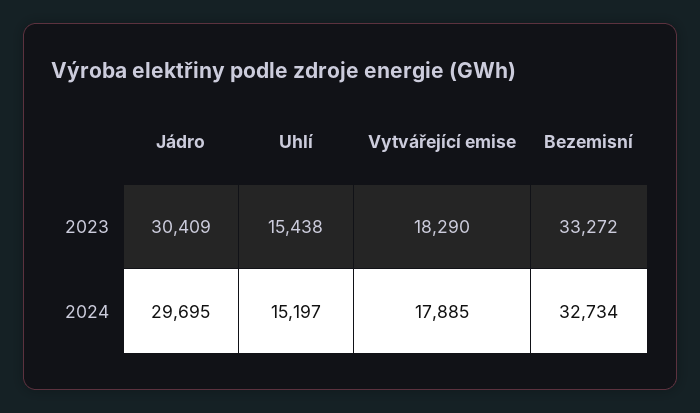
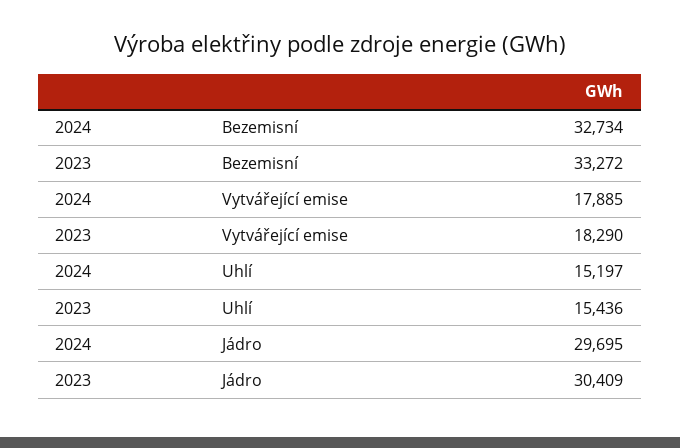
Uhlí, 2023: 15438 -> 15436

